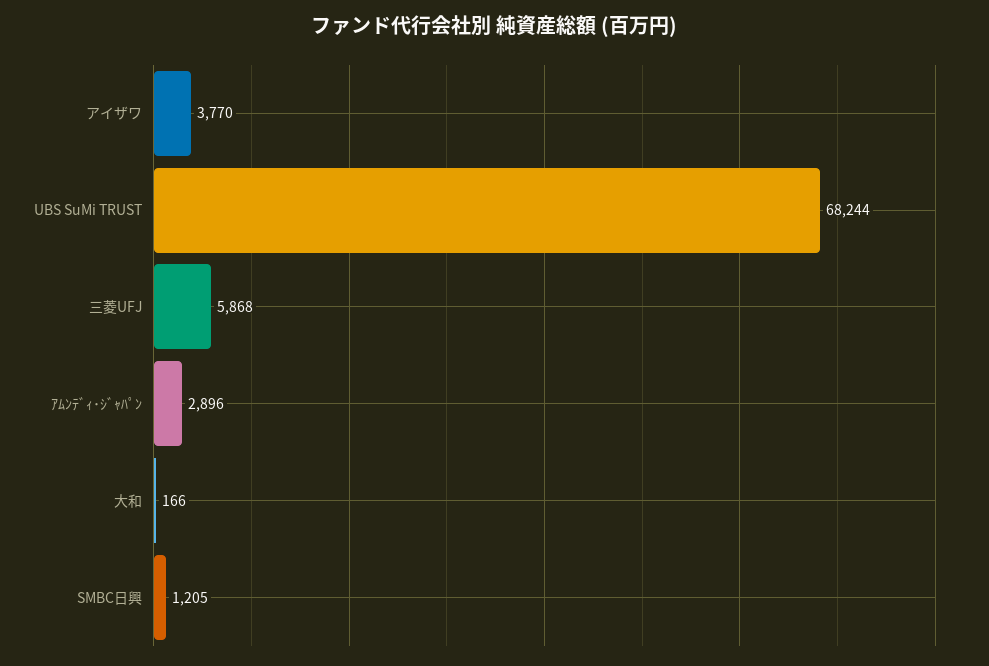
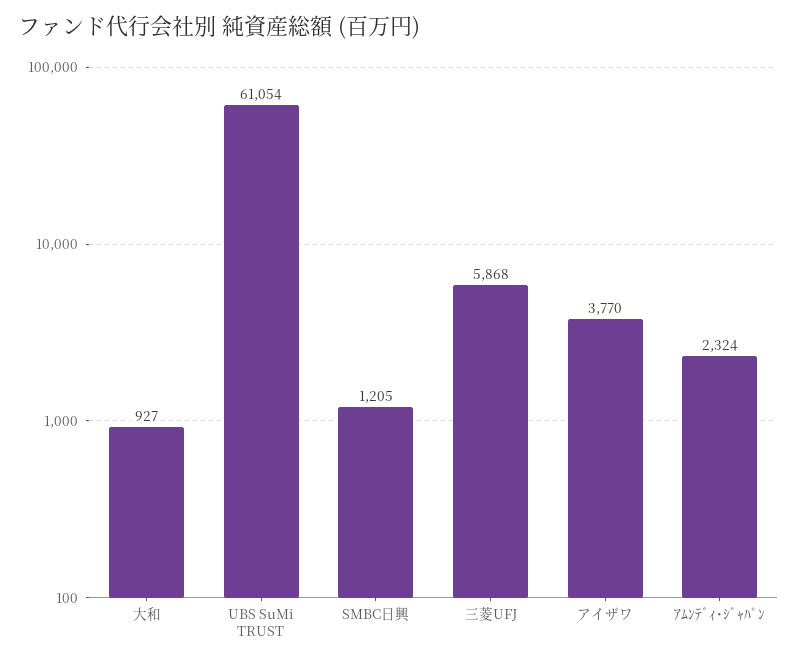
UBS SuMi TRUST: 68244 -> 61054
ｱﾑﾝﾃﾞｨ･ｼﾞｬﾊﾟﾝ: 2896 -> 2324
大和: 166 -> 927

